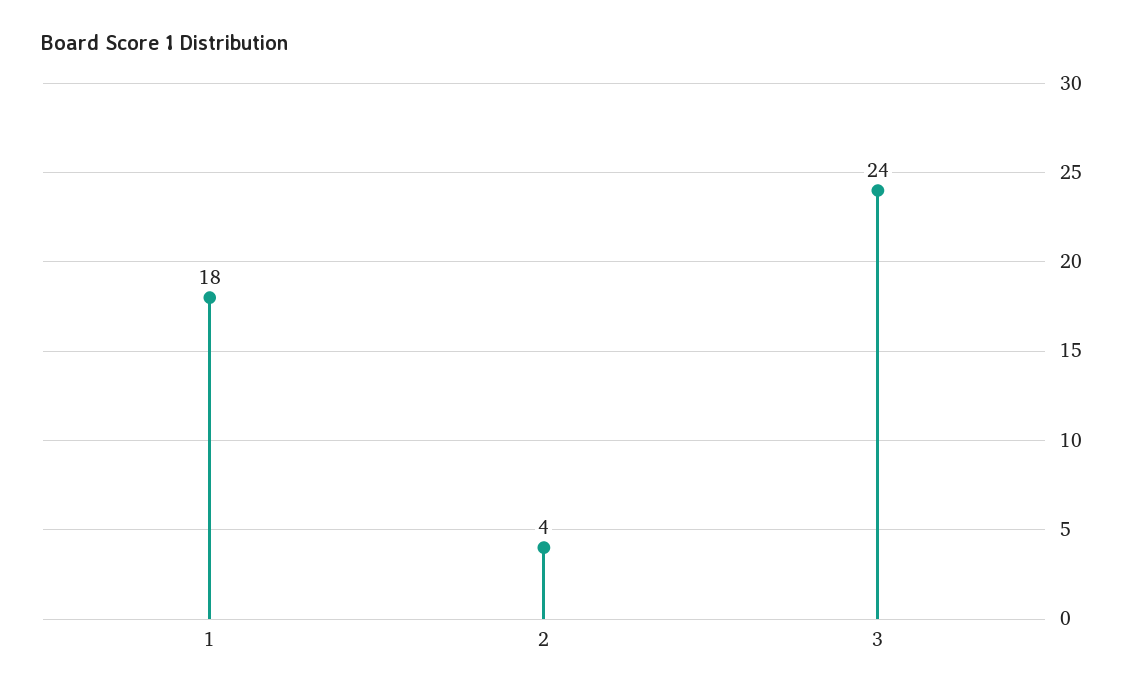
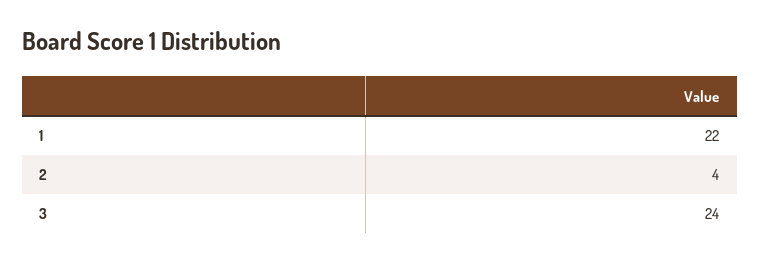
1: 18 -> 22

